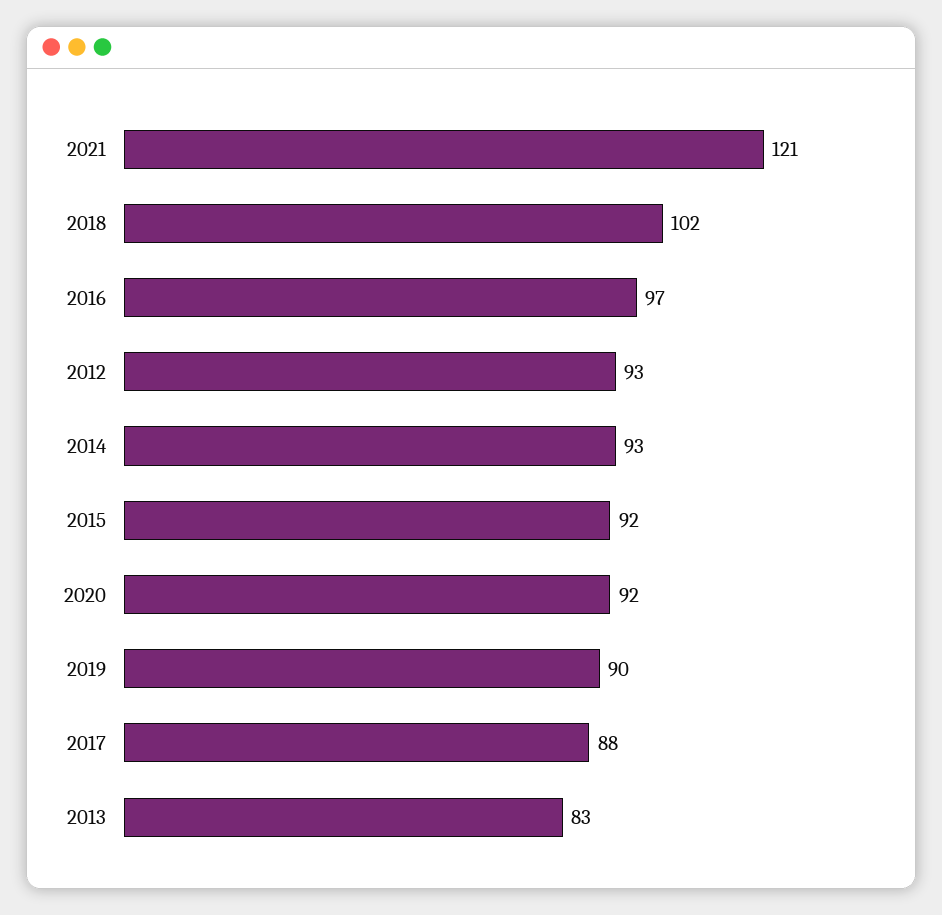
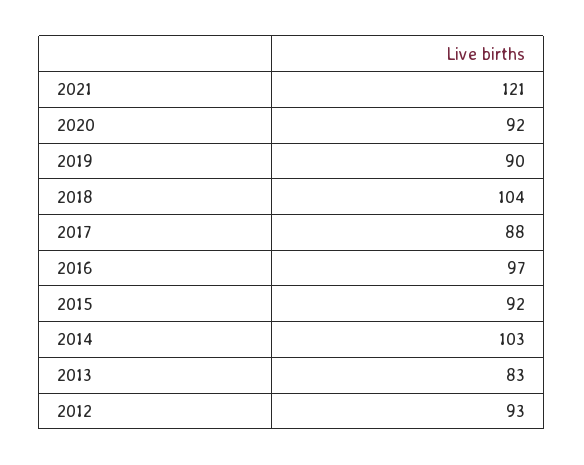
2018: 102 -> 104
2014: 93 -> 103

